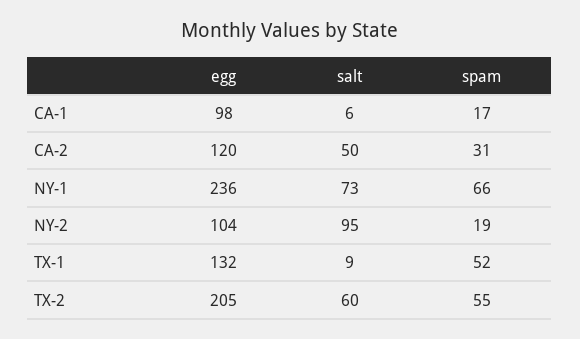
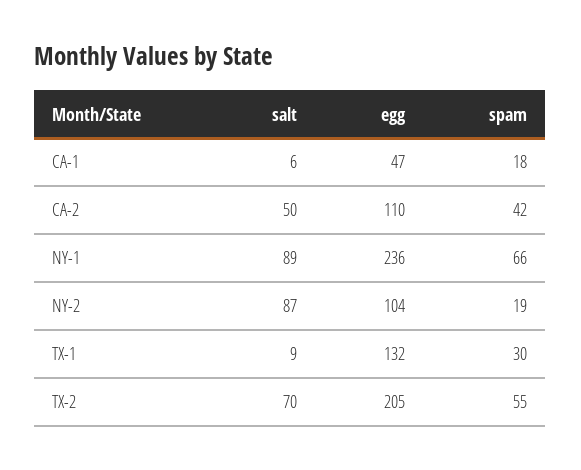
egg, CA-1: 98 -> 47
spam, CA-1: 17 -> 18
egg, CA-2: 120 -> 110
spam, CA-2: 31 -> 42
salt, NY-1: 73 -> 89
salt, NY-2: 95 -> 87
spam, TX-1: 52 -> 30
salt, TX-2: 60 -> 70

